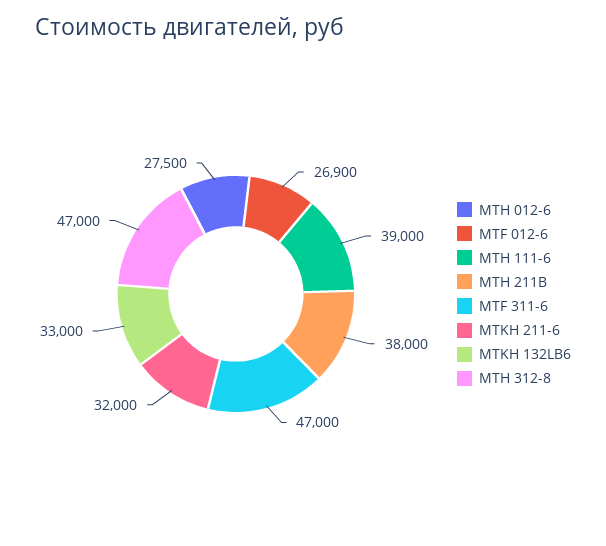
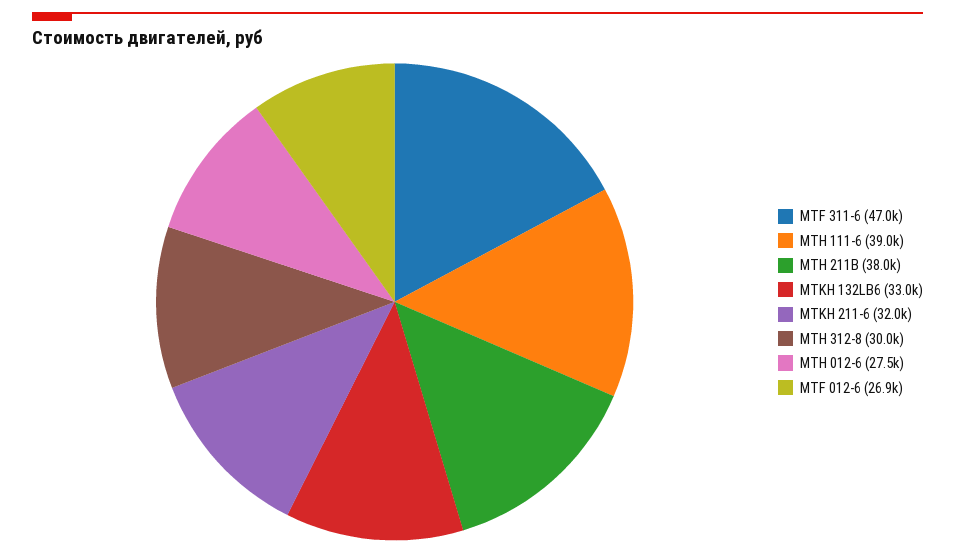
MTH 312-8: 47000 -> 30000

